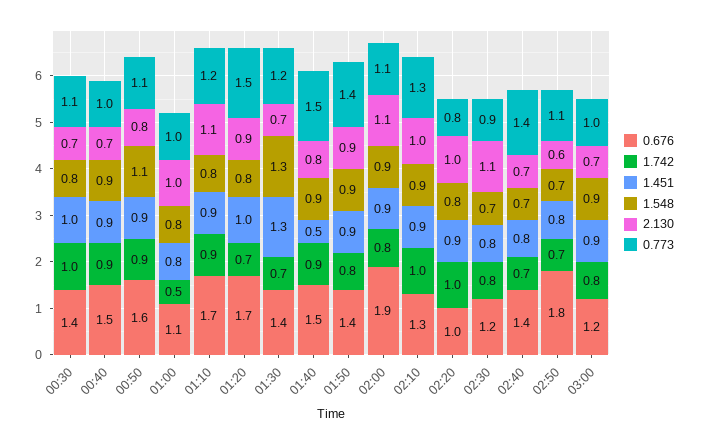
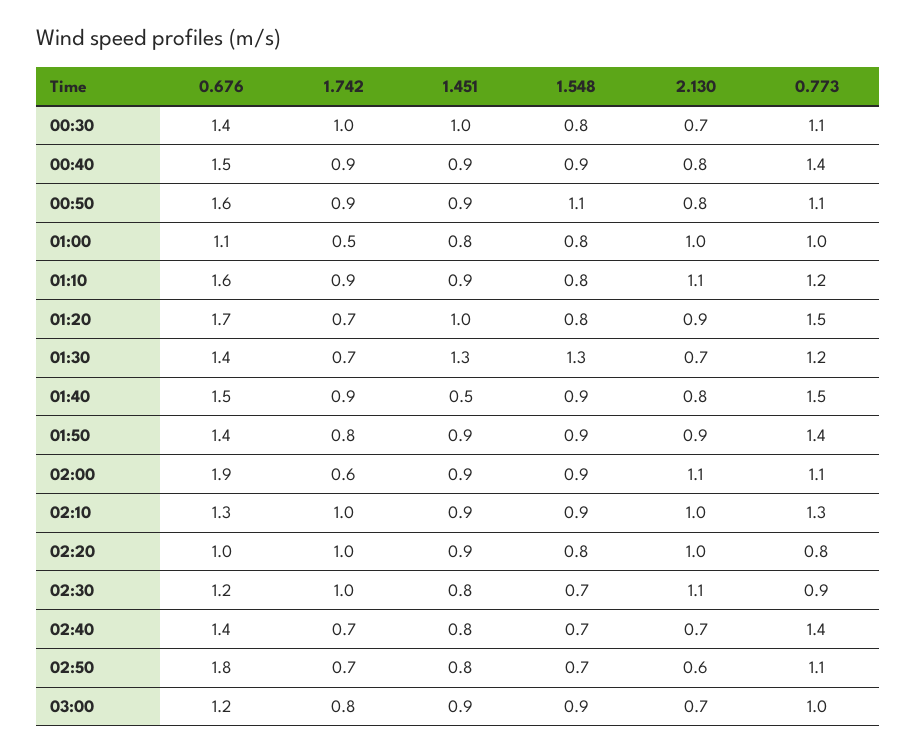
2.130, 00:40: 0.7 -> 0.8
0.773, 00:40: 1 -> 1.4
0.676, 01:10: 1.7 -> 1.6
1.742, 02:00: 0.8 -> 0.6
1.742, 02:30: 0.8 -> 1

